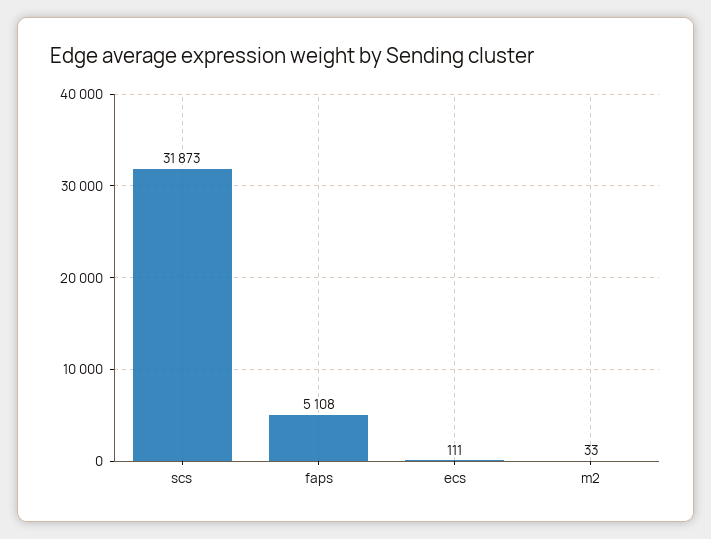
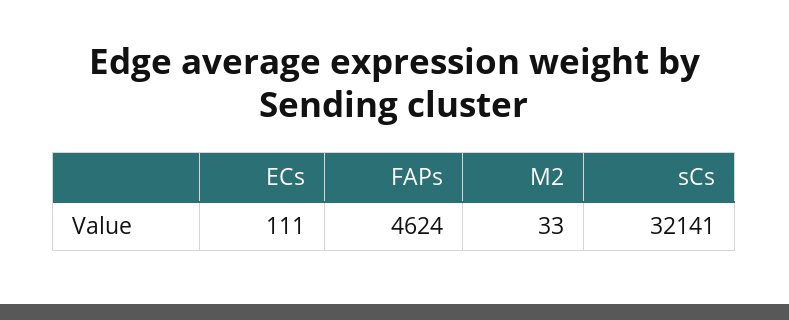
scs: 31873 -> 32141
faps: 5108 -> 4624

